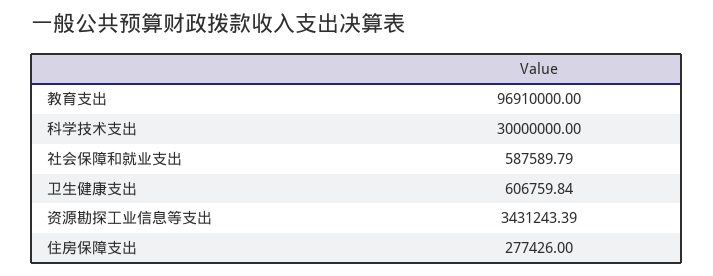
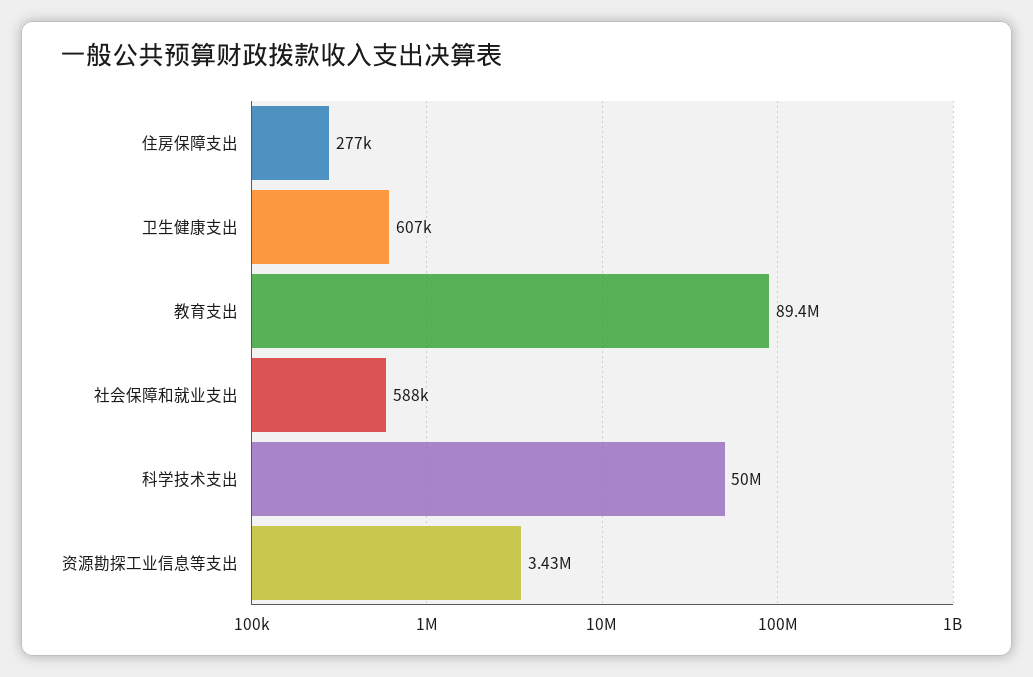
教育支出: 96910000 -> 89400000
科学技术支出: 30000000 -> 50000000

